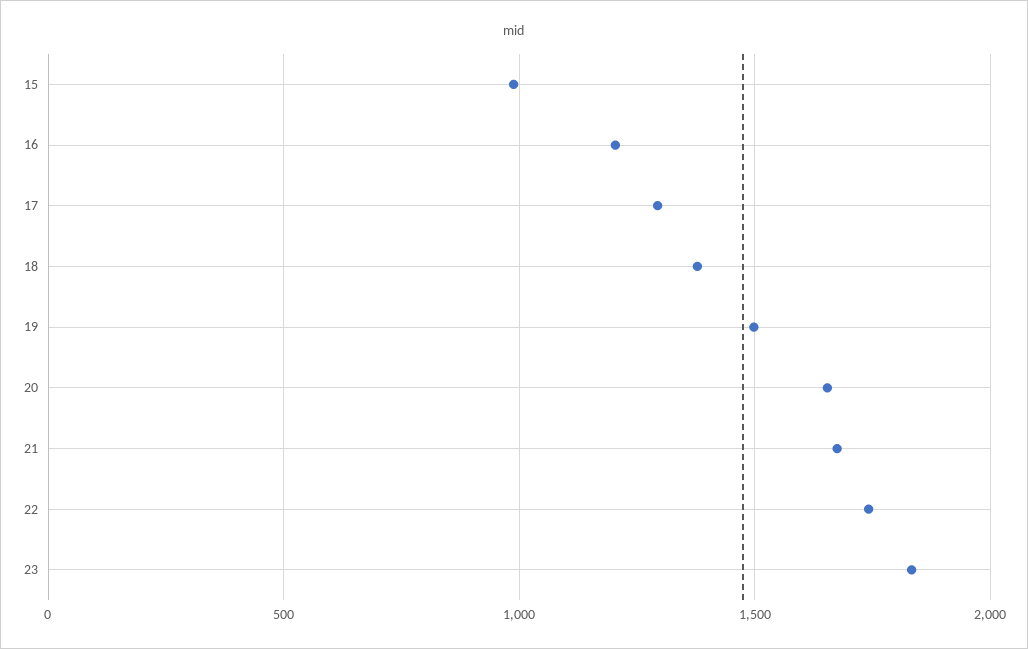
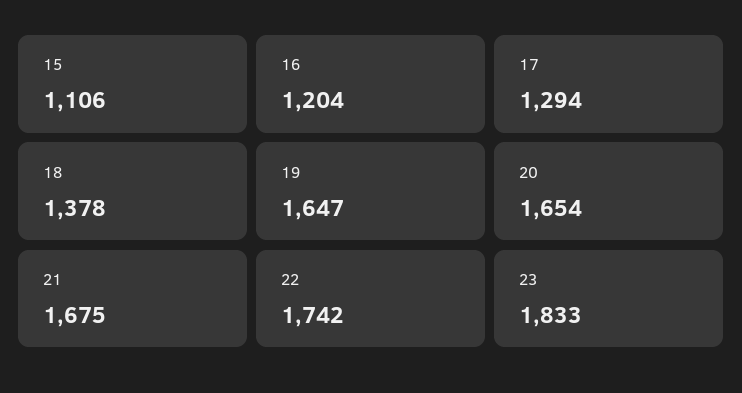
15: 1000 -> 1106
19: 1500 -> 1647

